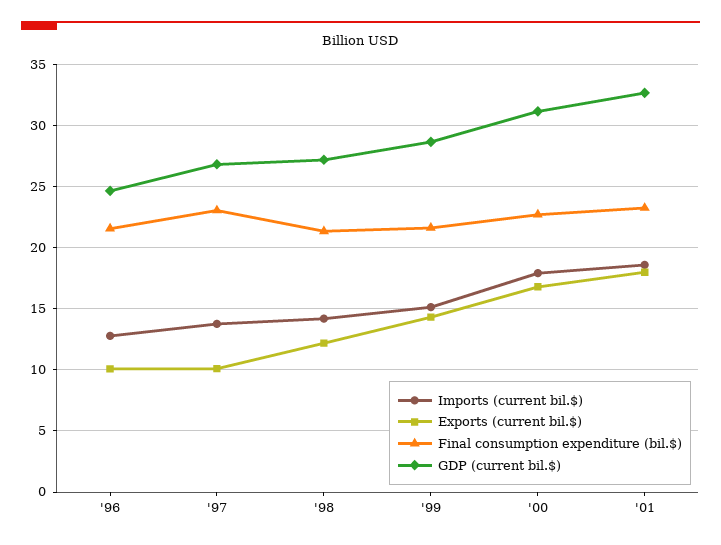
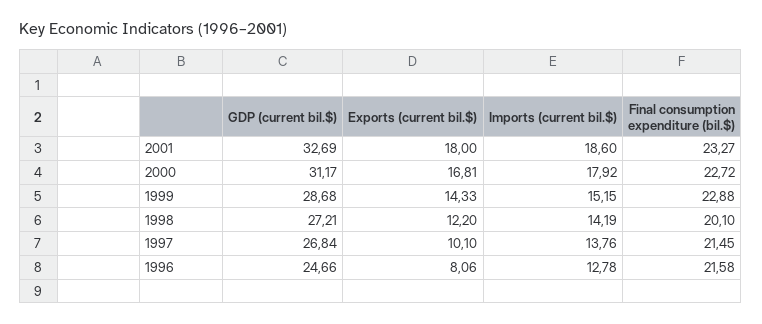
Exports (current bil.$), '96: 10 -> 8.06
Final consumption expenditure (bil.$), '97: 23 -> 21.45
Final consumption expenditure (bil.$), '98: 21.5 -> 20.1
Final consumption expenditure (bil.$), '99: 21.5 -> 22.88

